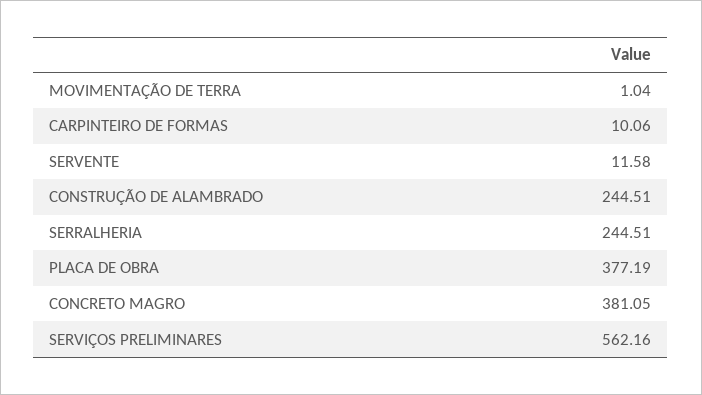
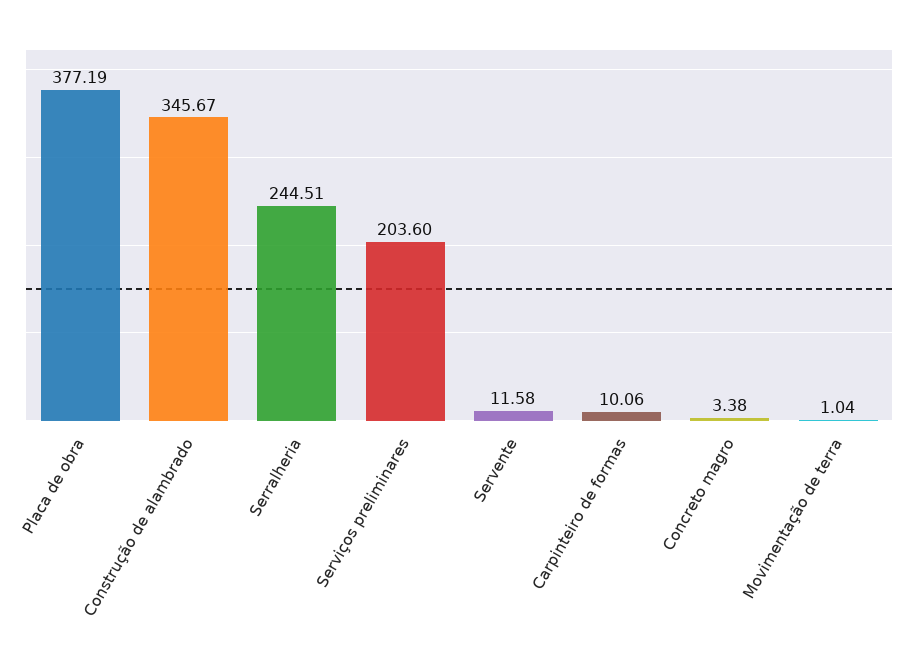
CONSTRUÇÃO DE ALAMBRADO: 244.51 -> 345.67
CONCRETO MAGRO: 381.05 -> 3.38
SERVIÇOS PRELIMINARES: 562.16 -> 203.6

